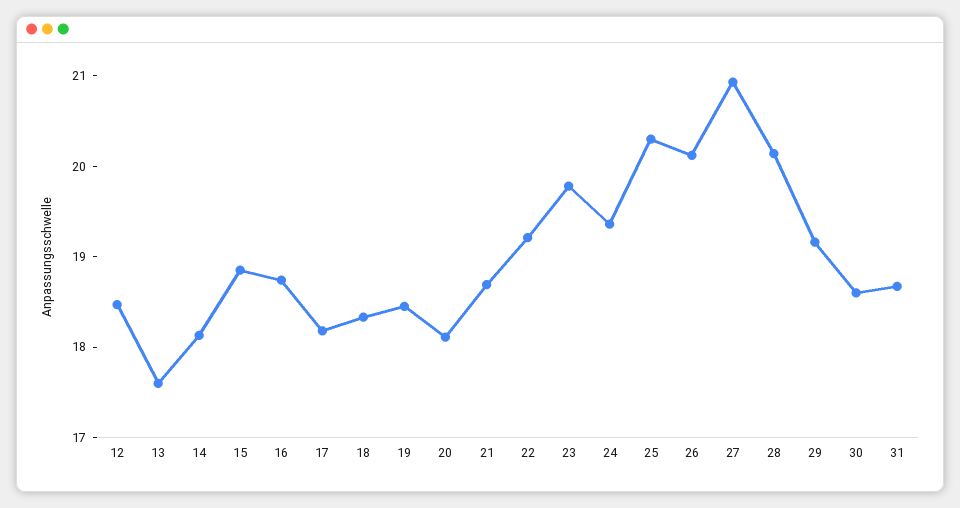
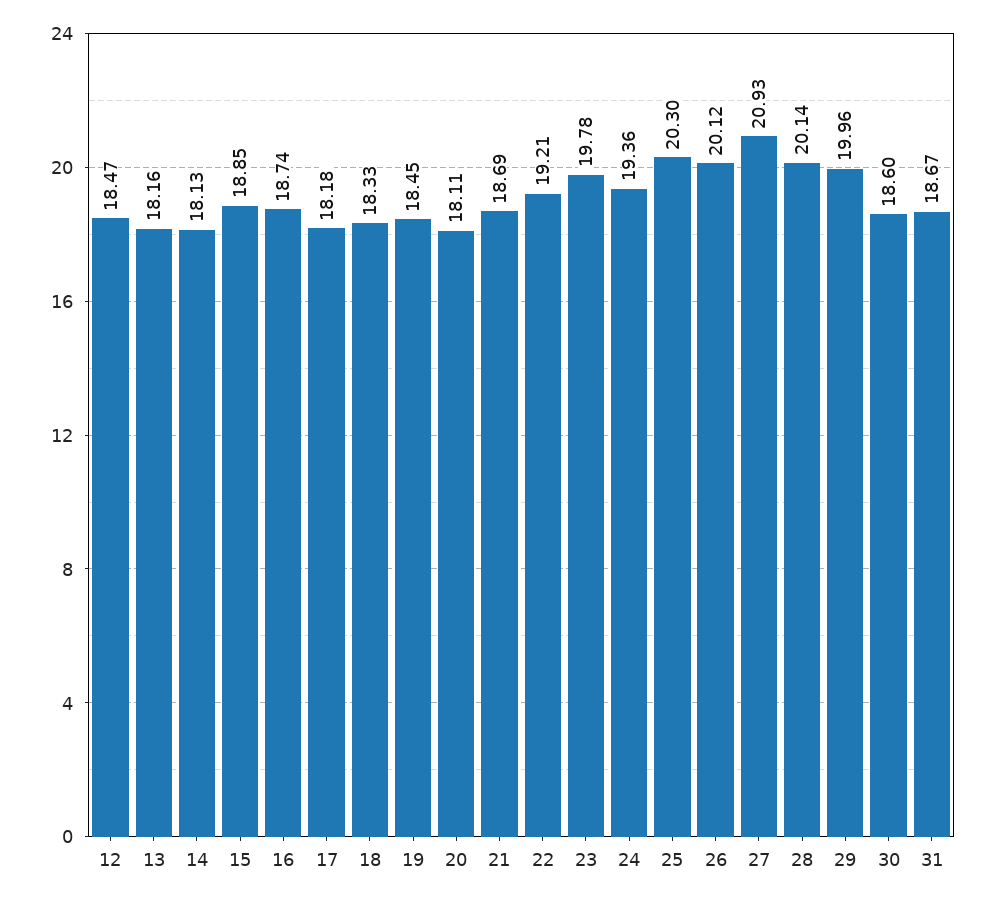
13: 17.6 -> 18.16
29: 19.2 -> 19.96

